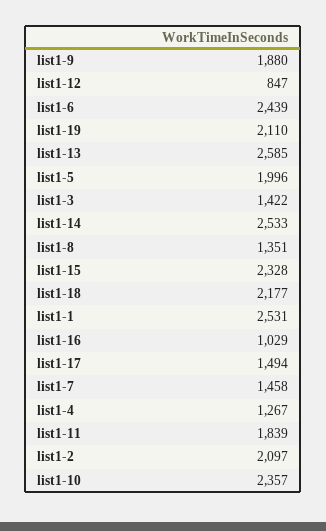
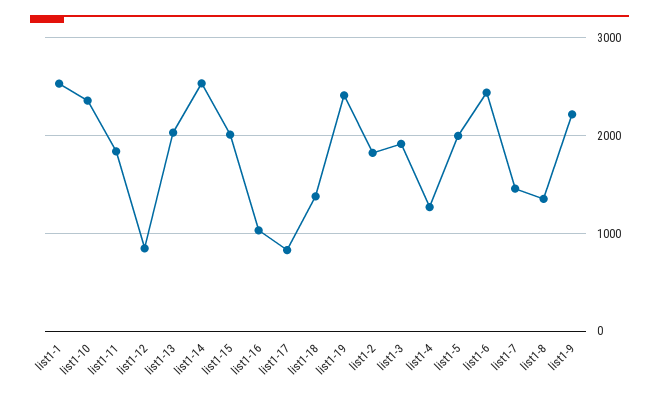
list1-9: 1880 -> 2200
list1-19: 2110 -> 2400
list1-13: 2585 -> 2000
list1-3: 1422 -> 1900
list1-15: 2328 -> 2000
list1-18: 2177 -> 1400
list1-17: 1494 -> 800
list1-2: 2097 -> 1800

